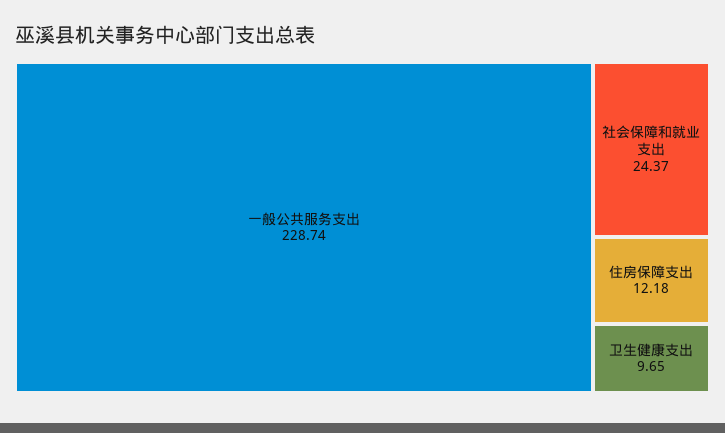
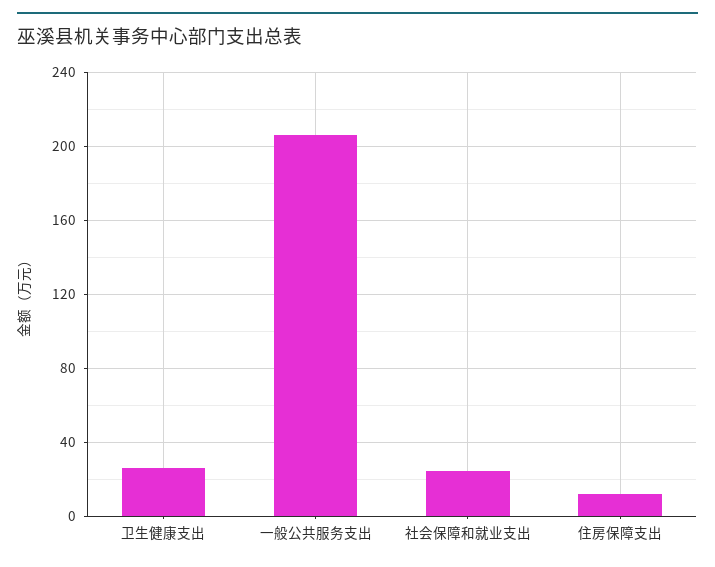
一般公共服务支出: 228.74 -> 205
卫生健康支出: 9.65 -> 25

